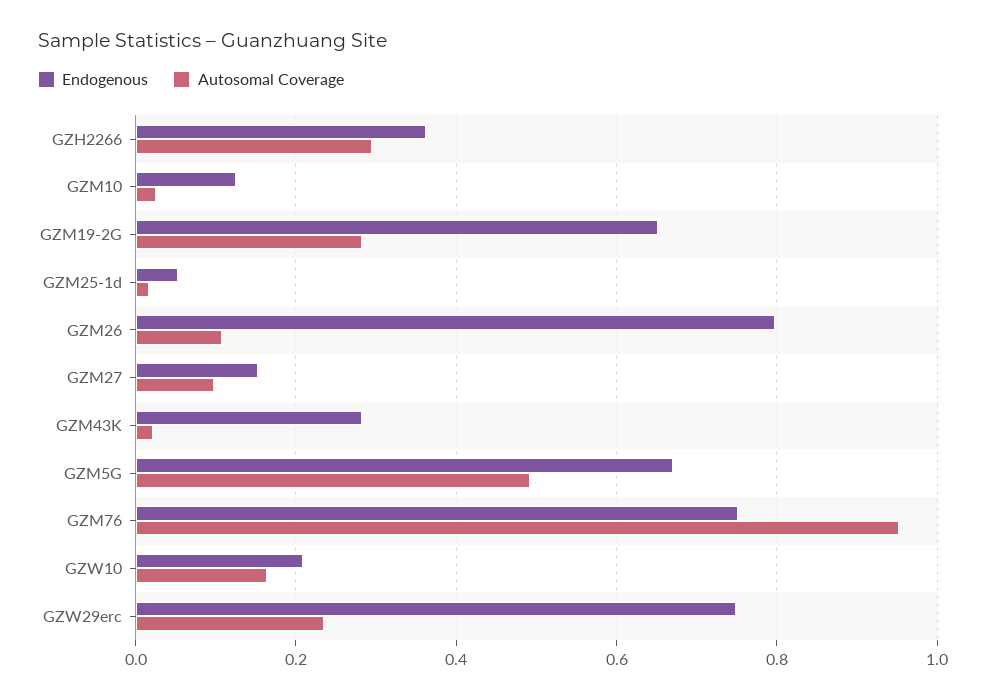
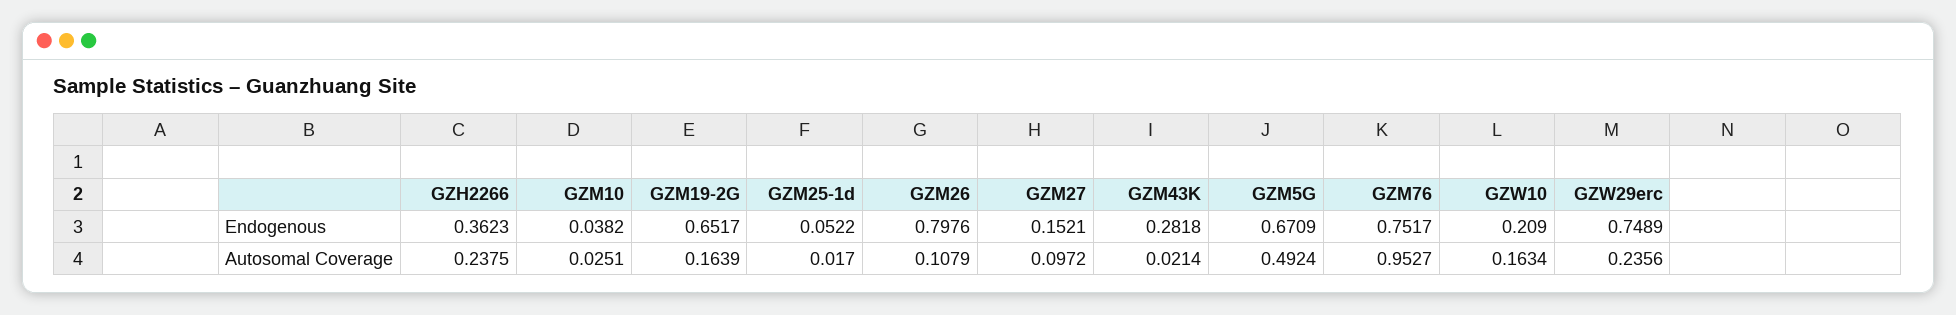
Autosomal Coverage, GZH2266: 0.3 -> 0.2375
Endogenous, GZM10: 0.12 -> 0.0382
Autosomal Coverage, GZM19-2G: 0.28 -> 0.1639

